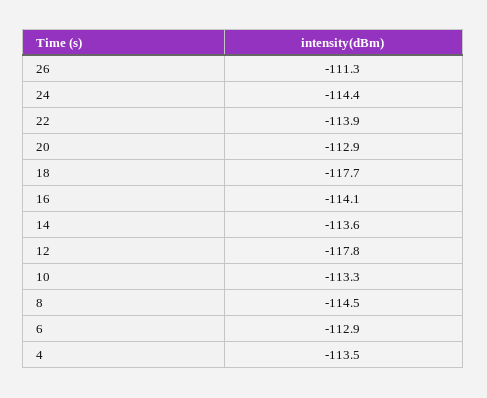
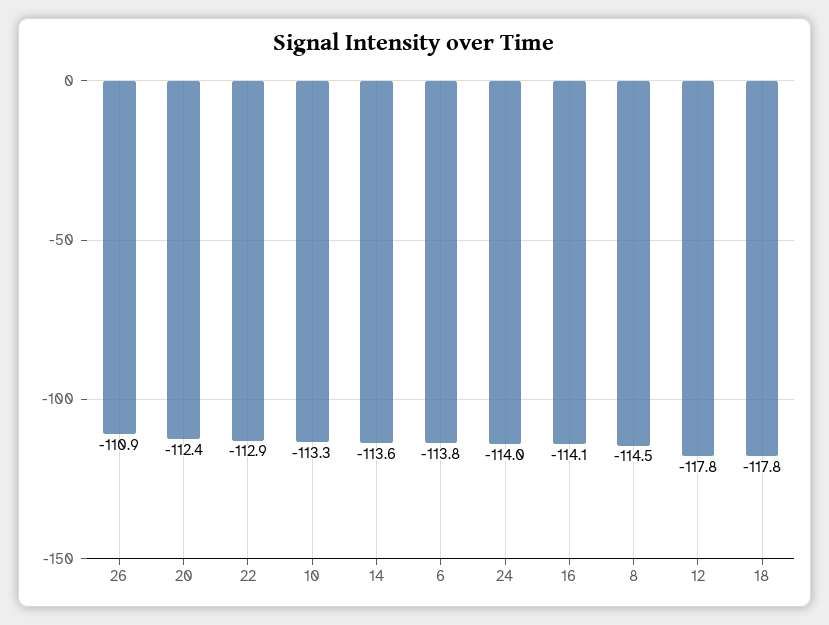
26: -111.3 -> -110.9
24: -114.4 -> -114
22: -113.9 -> -112.9
20: -112.9 -> -112.4
18: -117.7 -> -117.8
6: -112.9 -> -113.8
4: -113.5 -> none

